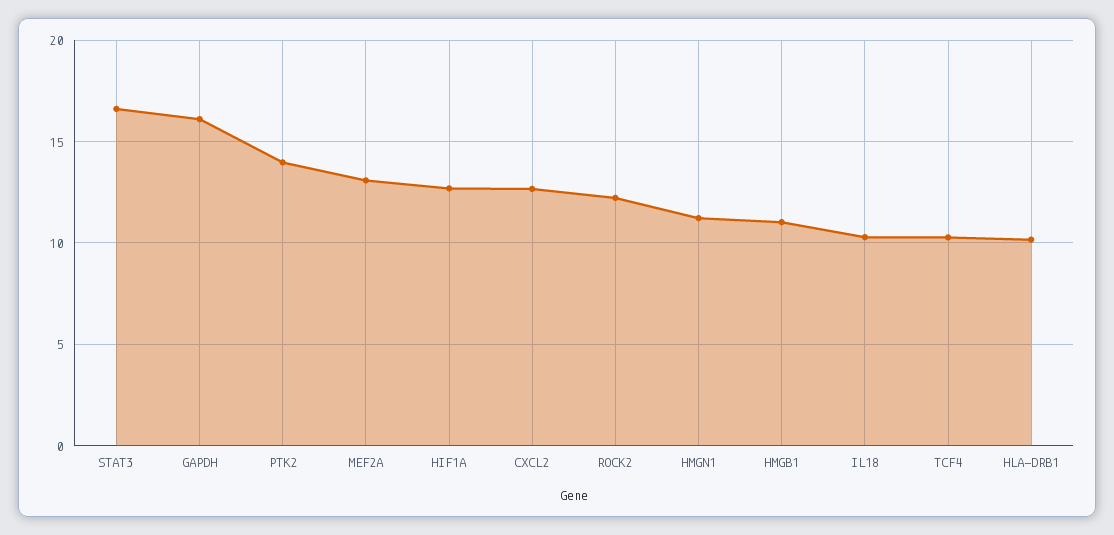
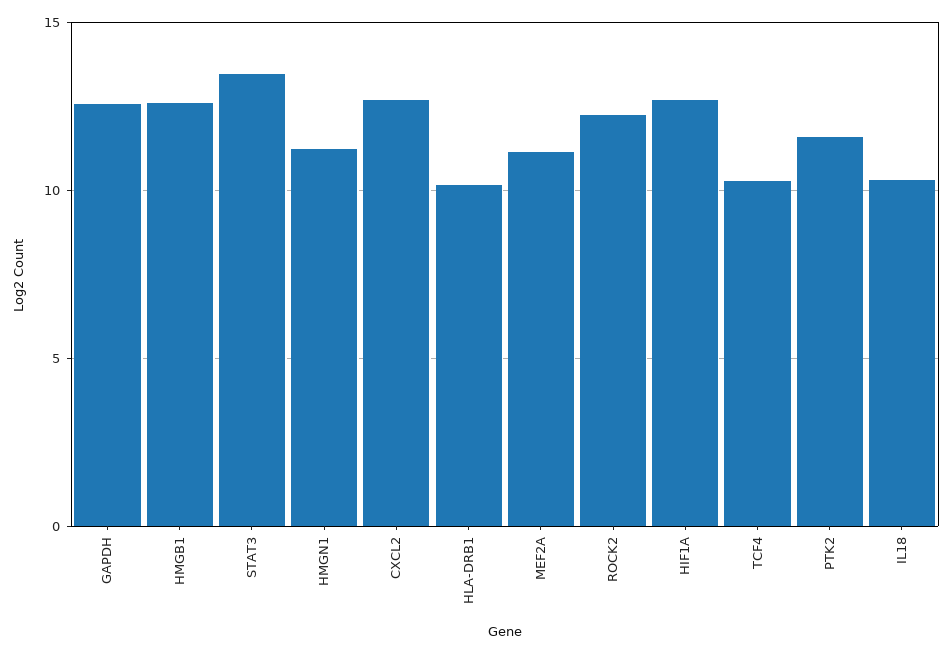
STAT3: 16.5 -> 13.5
GAPDH: 16 -> 12.5
PTK2: 14 -> 11.5
MEF2A: 13 -> 11
HMGB1: 11 -> 12.5

